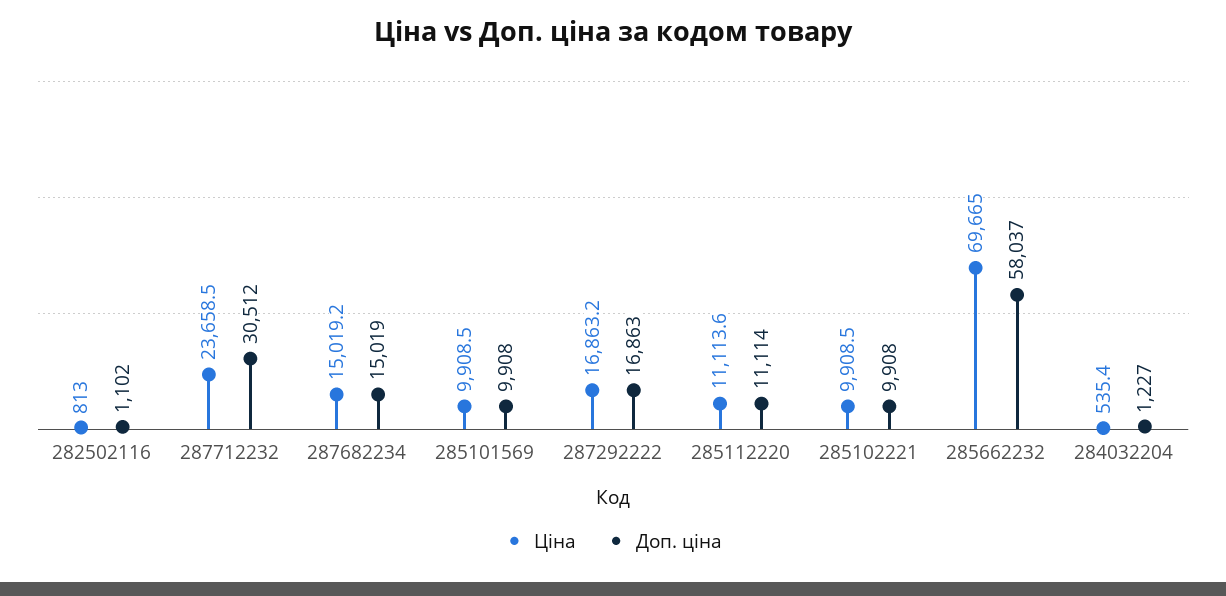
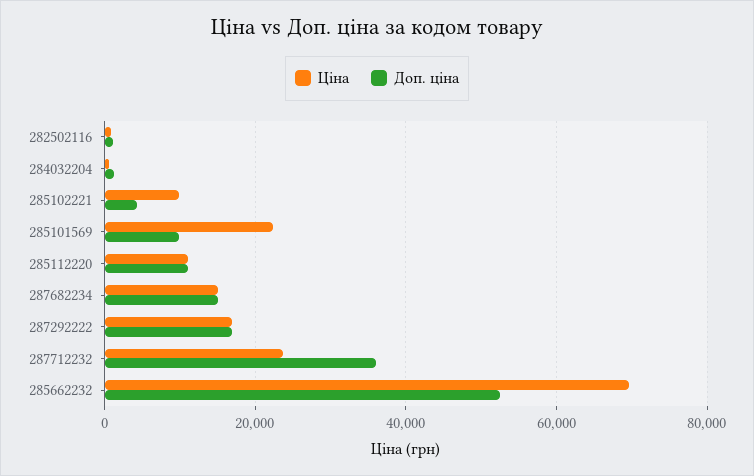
Доп. ціна, 287712232: 30512 -> 36000
Ціна, 285101569: 9908.5 -> 22000
Доп. ціна, 285102221: 9908 -> 4000
Доп. ціна, 285662232: 58037 -> 52000

